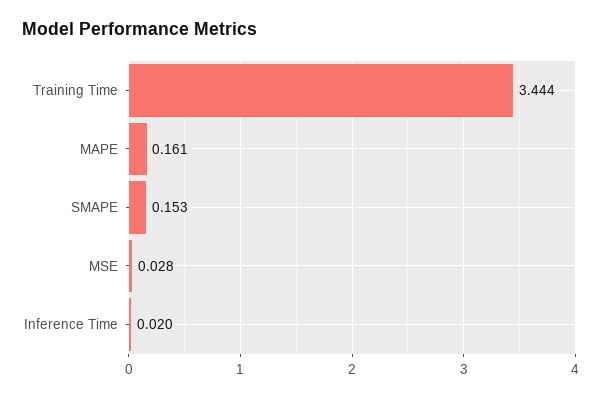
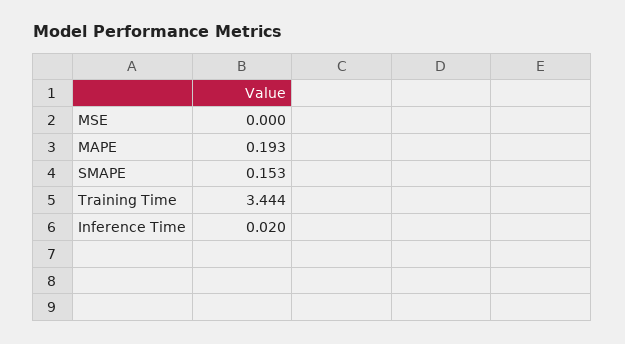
MAPE: 0.161 -> 0.193
MSE: 0.028 -> 0

